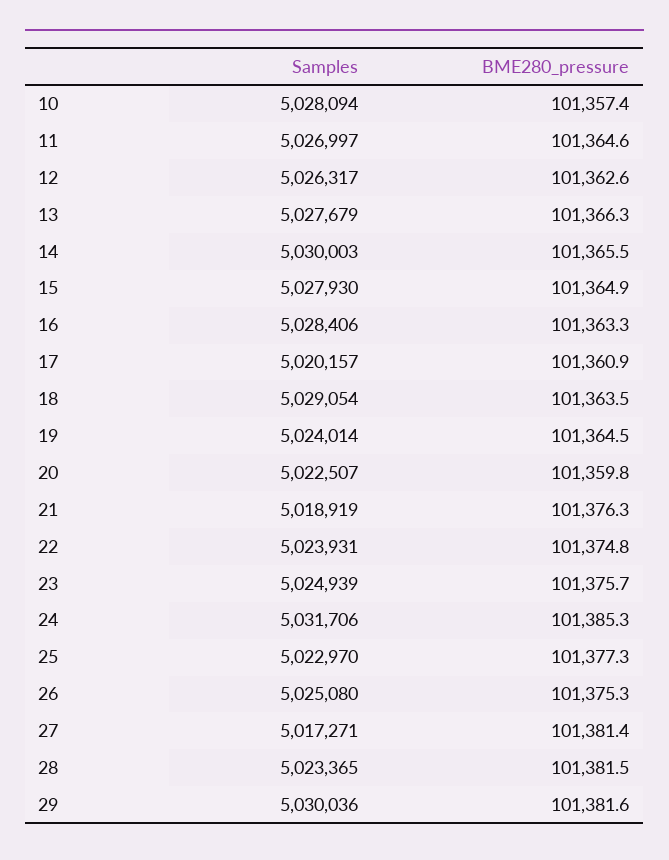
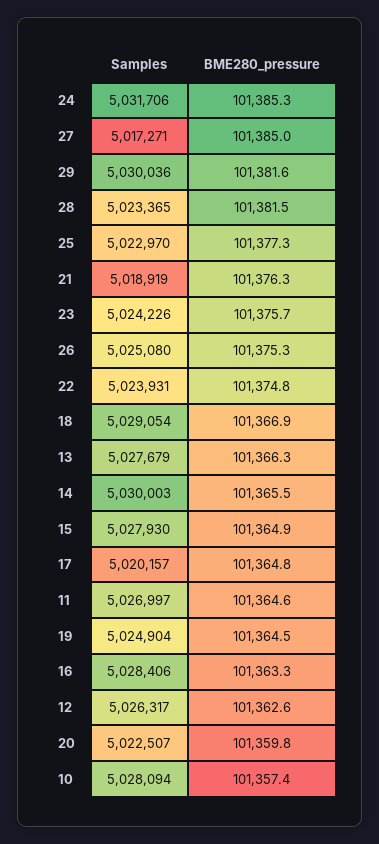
BME280_pressure, 17: 101360.9 -> 101364.8
BME280_pressure, 18: 101363.5 -> 101366.9
Samples, 19: 5024014 -> 5024904
Samples, 23: 5024939 -> 5024226
BME280_pressure, 27: 101381.4 -> 101385

